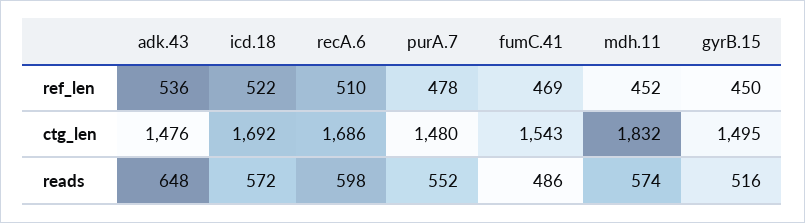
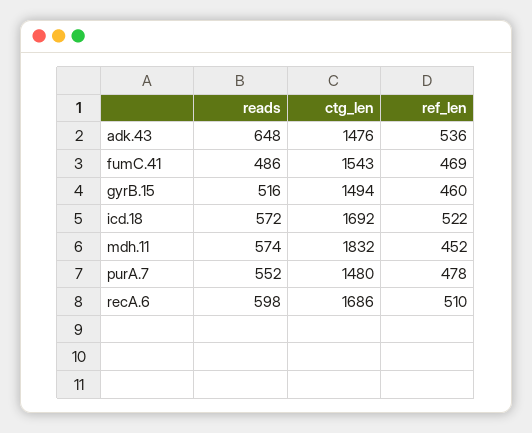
gyrB.15, ref_len: 450 -> 460
gyrB.15, ctg_len: 1495 -> 1494

